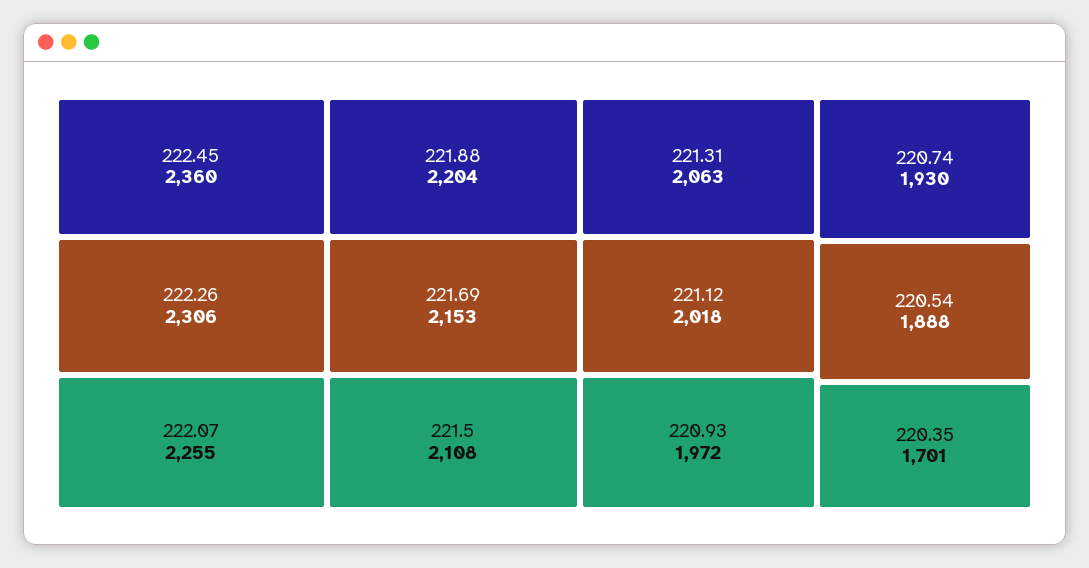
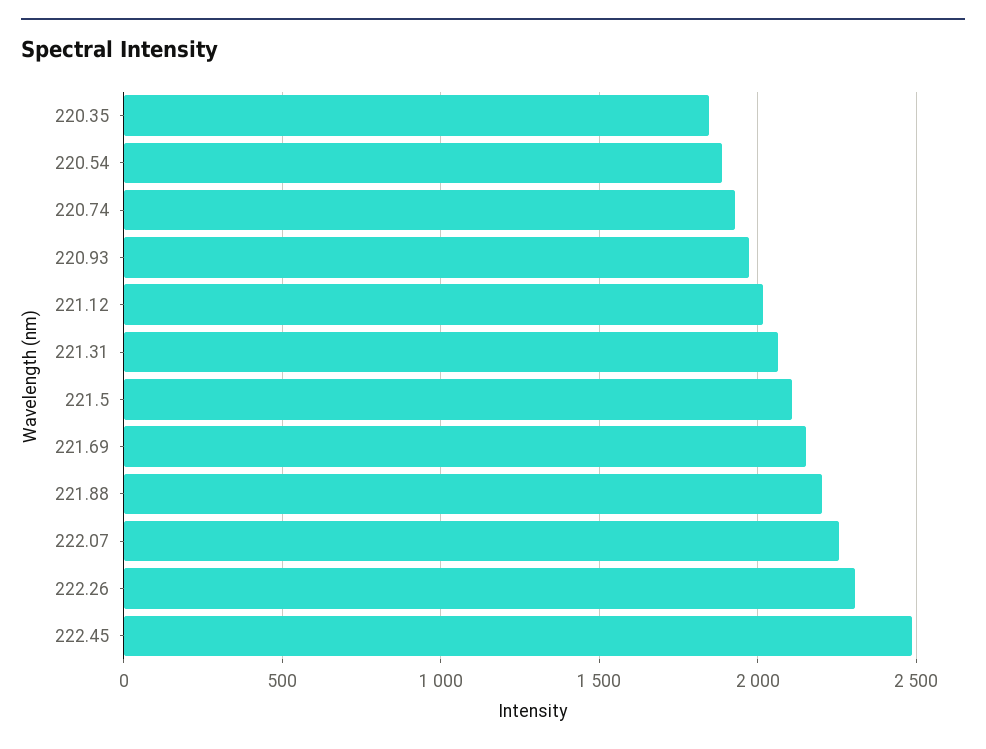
222.45: 2360 -> 2500
220.35: 1701 -> 1850

